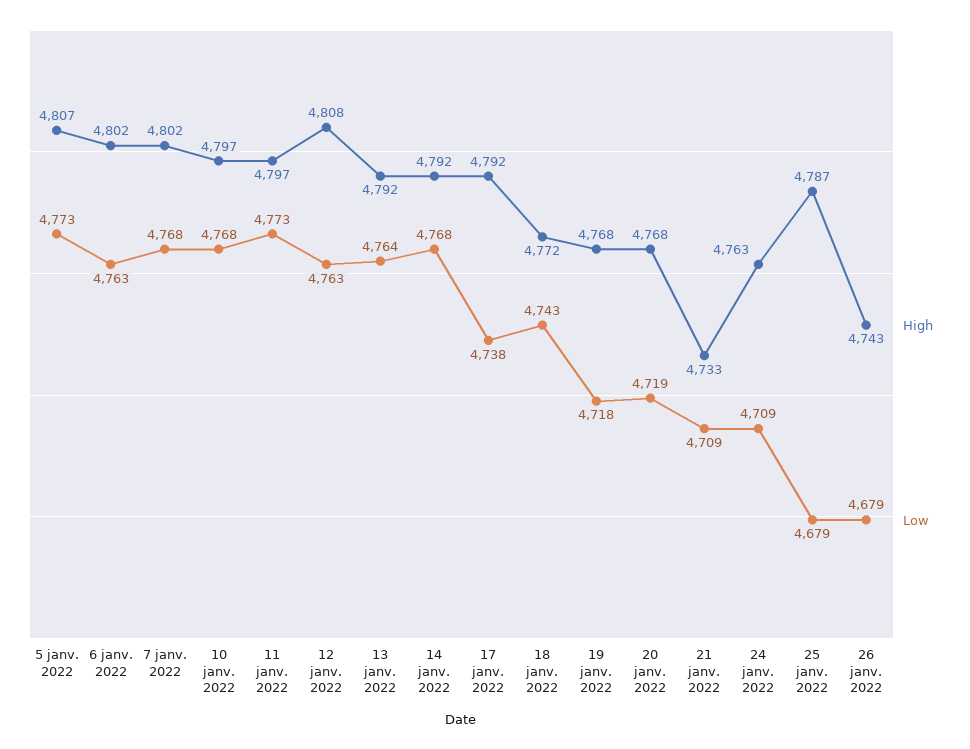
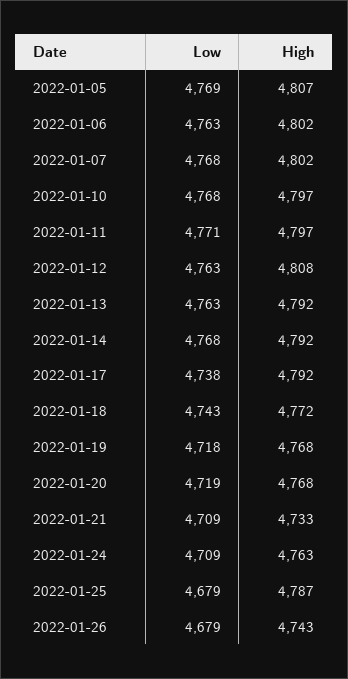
Low, 5 janv. 2022: 4773 -> 4769
Low, 11 janv. 2022: 4773 -> 4771
Low, 13 janv. 2022: 4764 -> 4763

